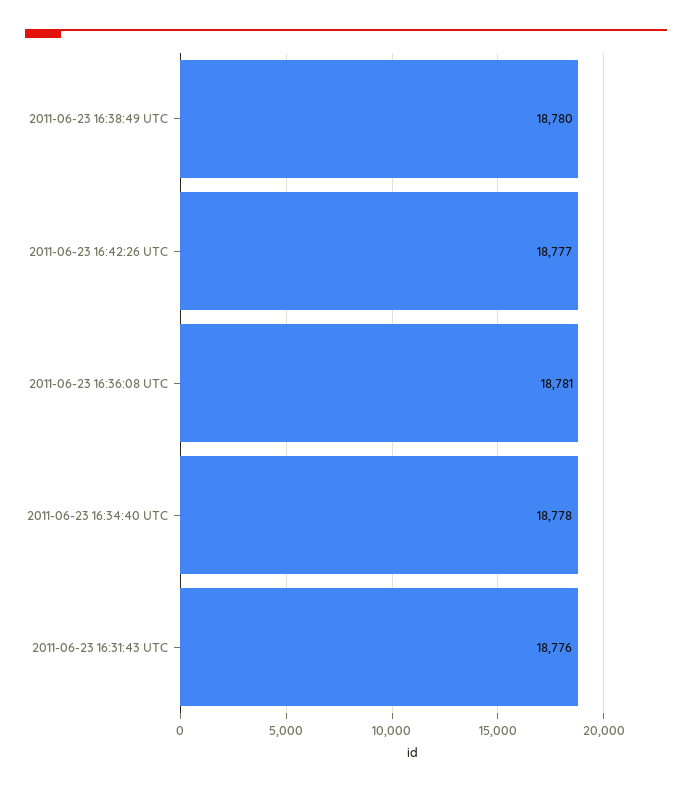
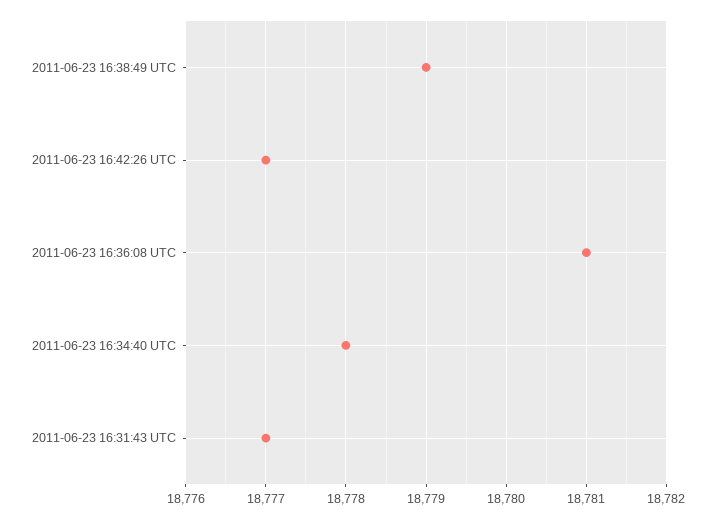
2011-06-23 16:38:49 UTC: 18780 -> 18779
2011-06-23 16:31:43 UTC: 18776 -> 18777

